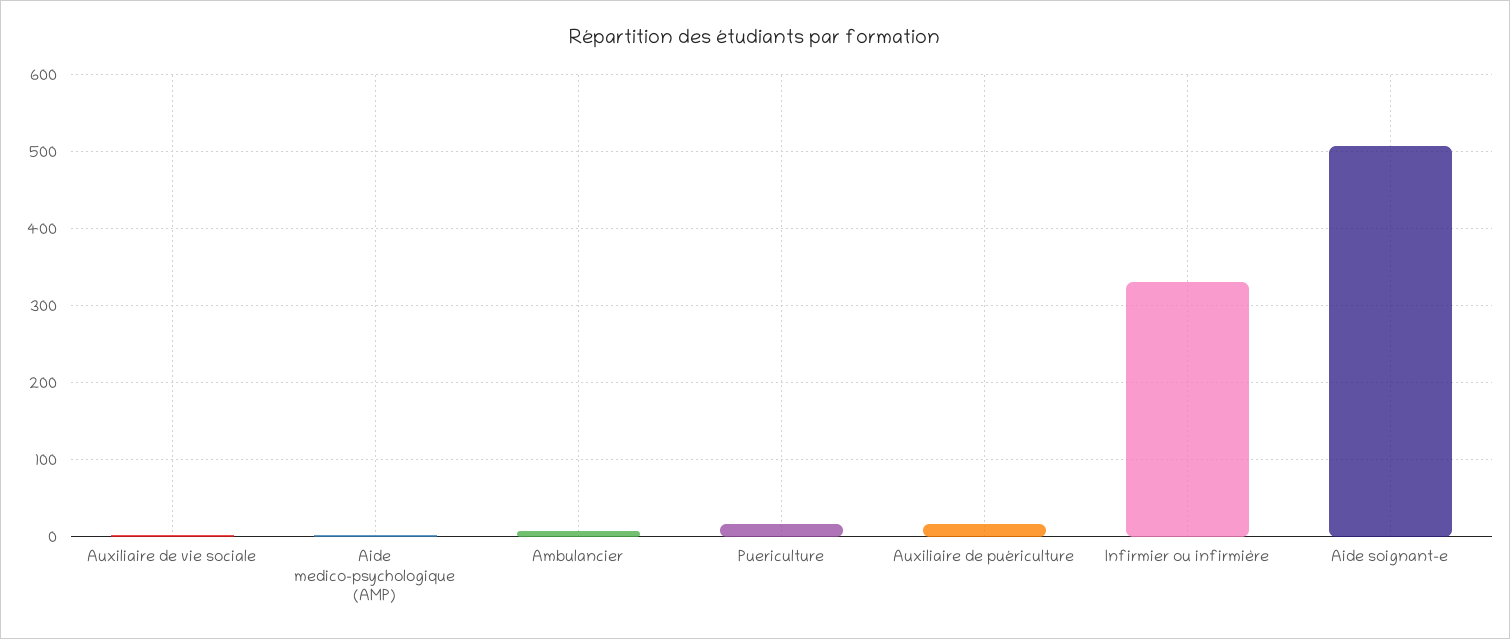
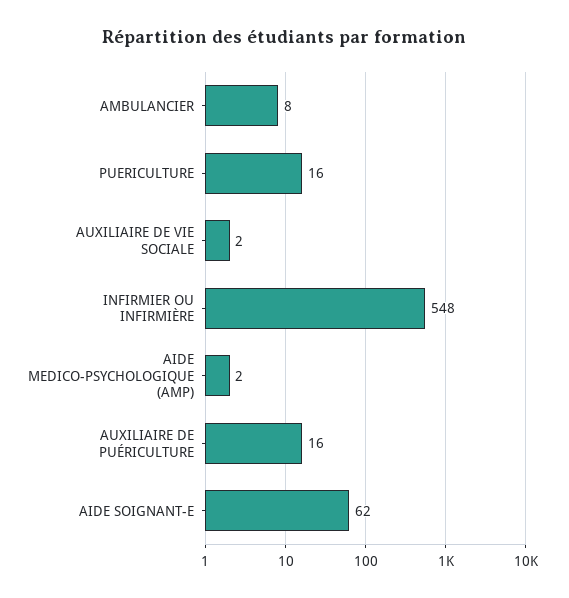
Infirmier ou infirmière: 330 -> 548
Aide soignant-e: 510 -> 62

